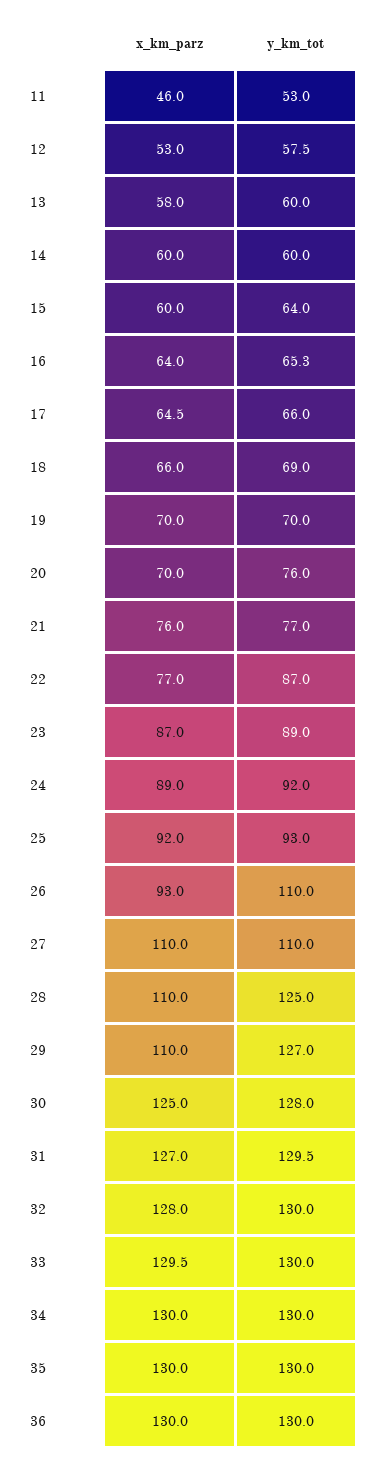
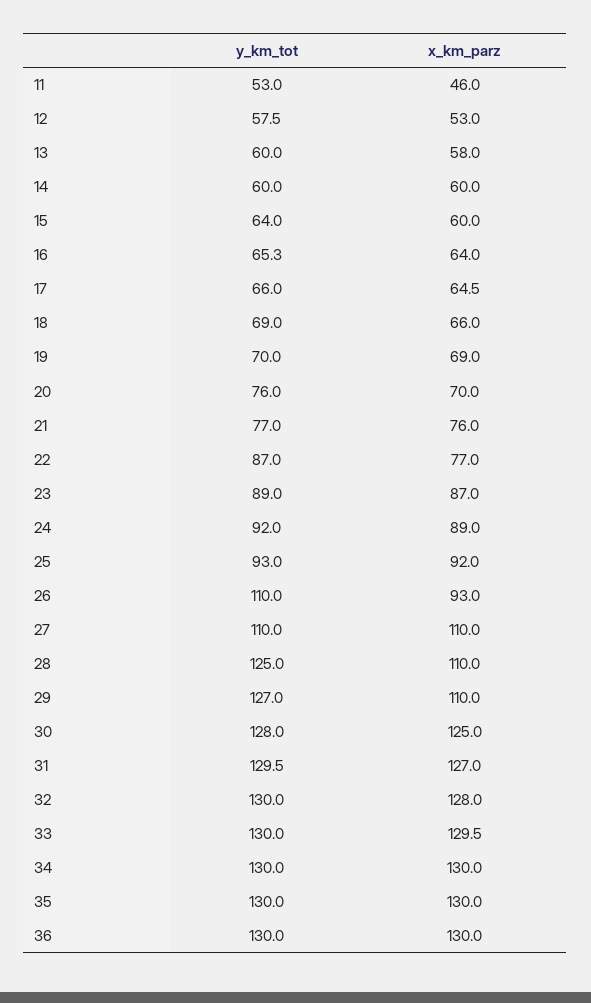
x_km_parz, 19: 70 -> 69

